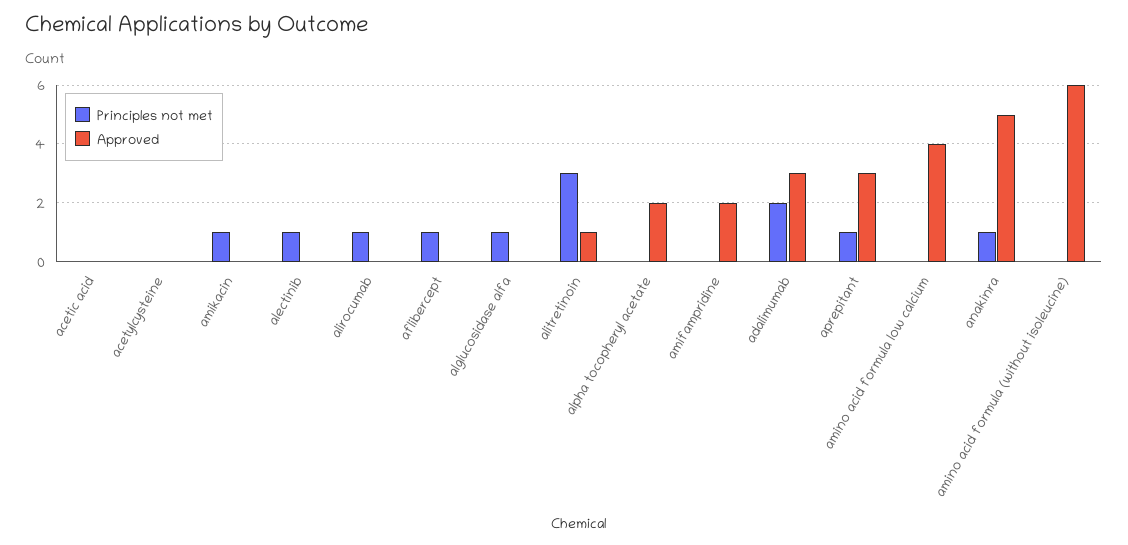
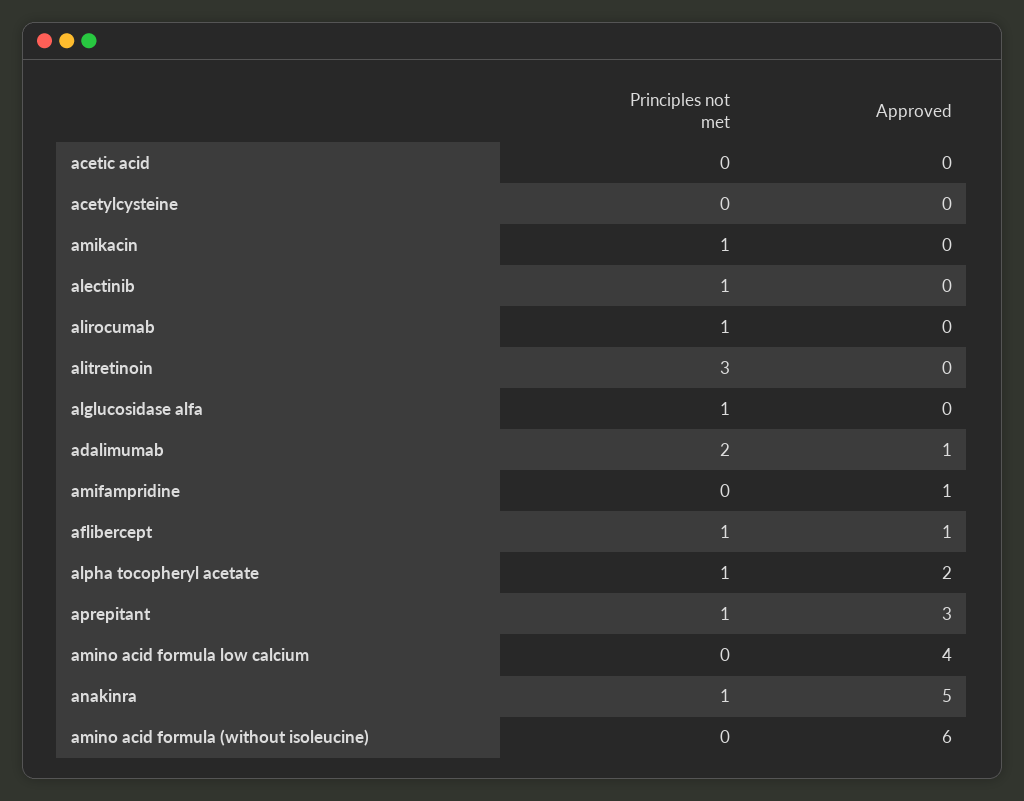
Approved, aflibercept: 0 -> 1
Approved, alitretinoin: 1 -> 0
Principles not met, alpha tocopheryl acetate: 0 -> 1
Approved, amifampridine: 2 -> 1
Approved, adalimumab: 3 -> 1

